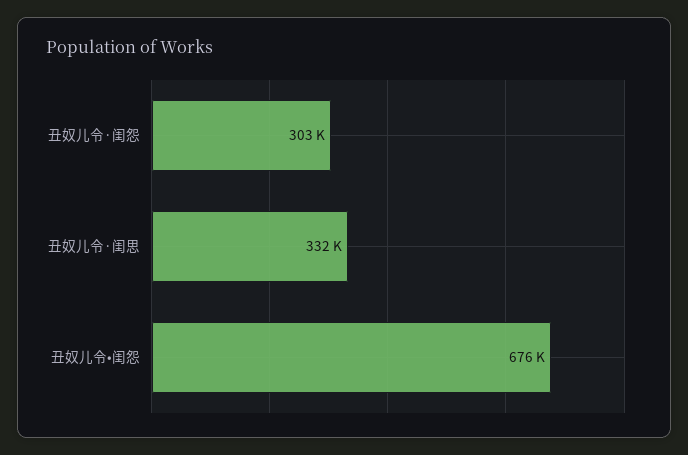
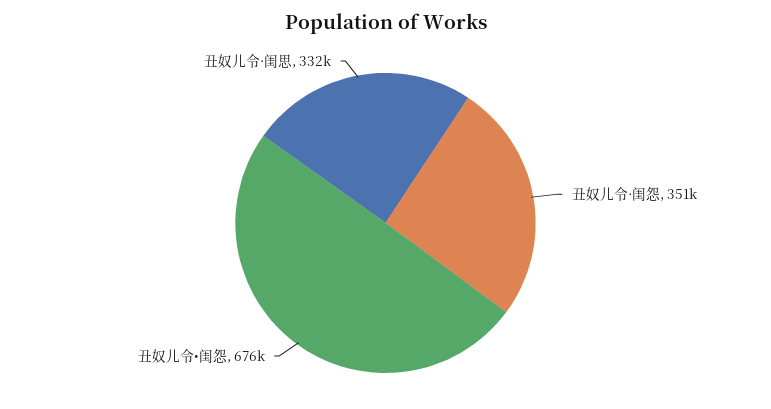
丑奴儿令·闺怨: 303000 -> 351000

